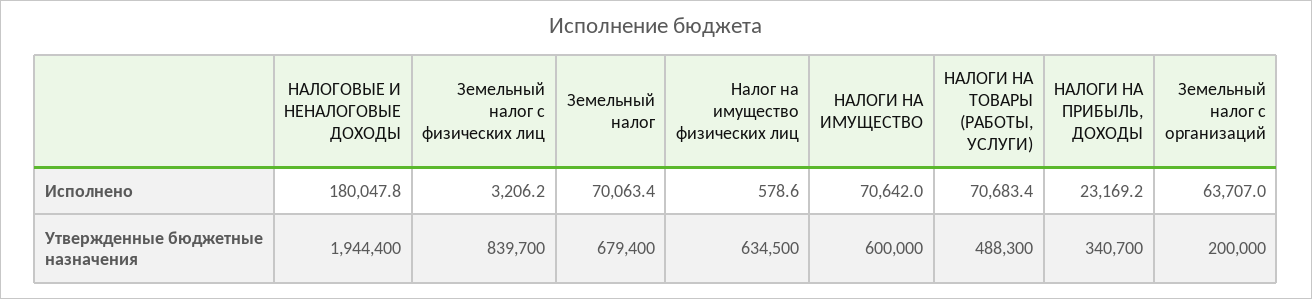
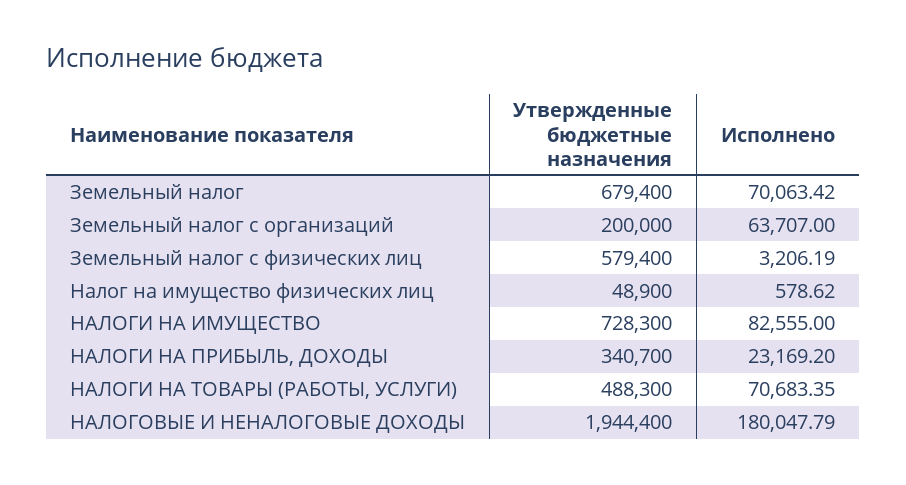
НАЛОГИ НА ИМУЩЕСТВО, Исполнено: 70642 -> 82555
Земельный налог с физических лиц, Утвержденные бюджетные назначения: 839700 -> 579400
Налог на имущество физических лиц, Утвержденные бюджетные назначения: 634500 -> 48900
НАЛОГИ НА ИМУЩЕСТВО, Утвержденные бюджетные назначения: 600000 -> 728300

